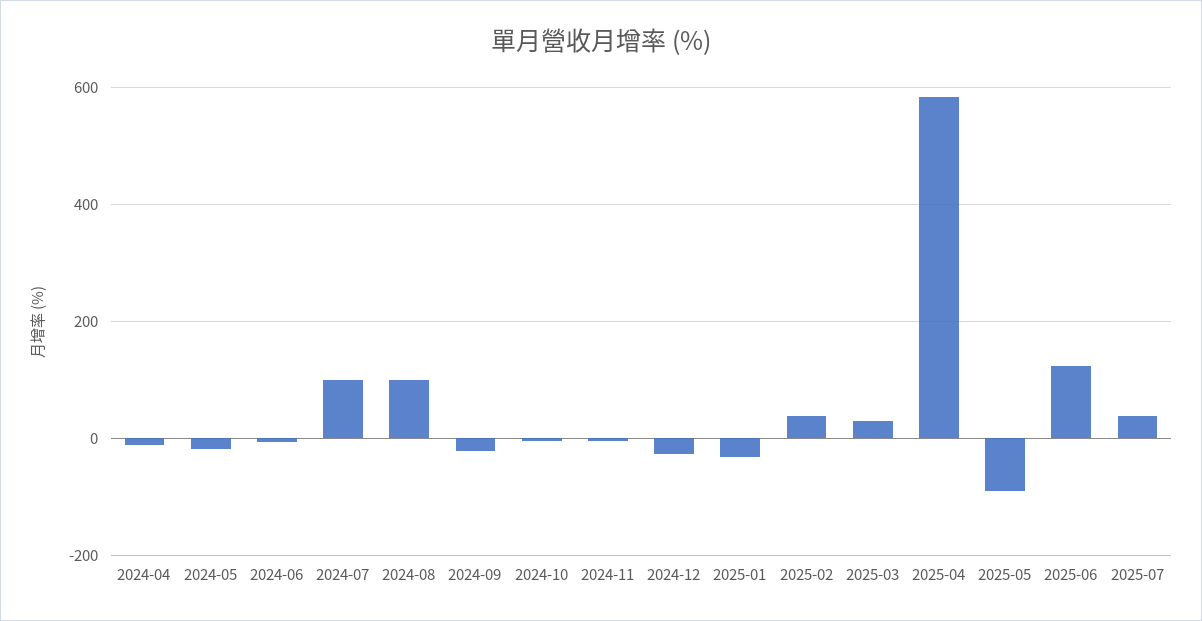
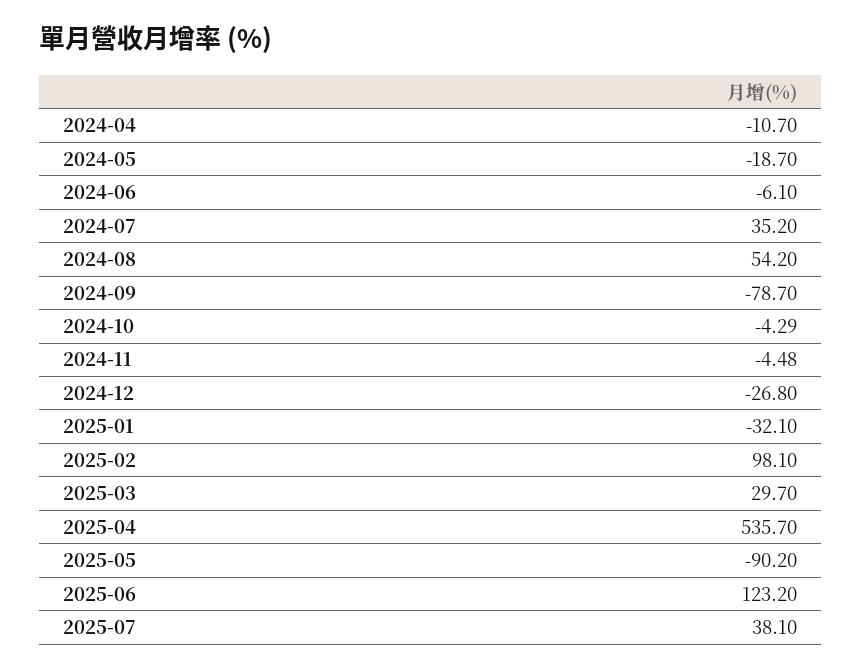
2024-07: 100 -> 35.2
2024-08: 100 -> 54.2
2024-09: -20 -> -78.7
2025-02: 40 -> 98.1
2025-04: 580 -> 535.7

